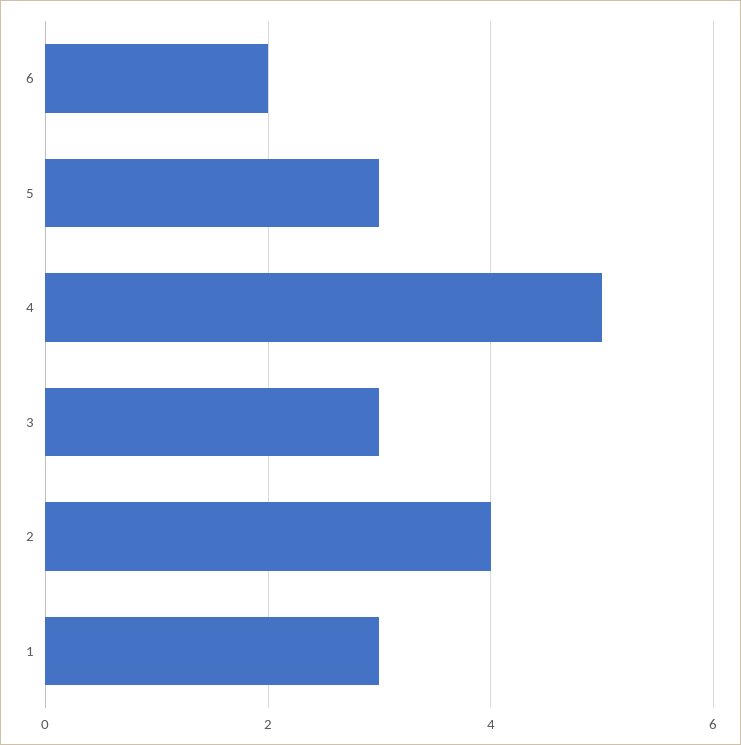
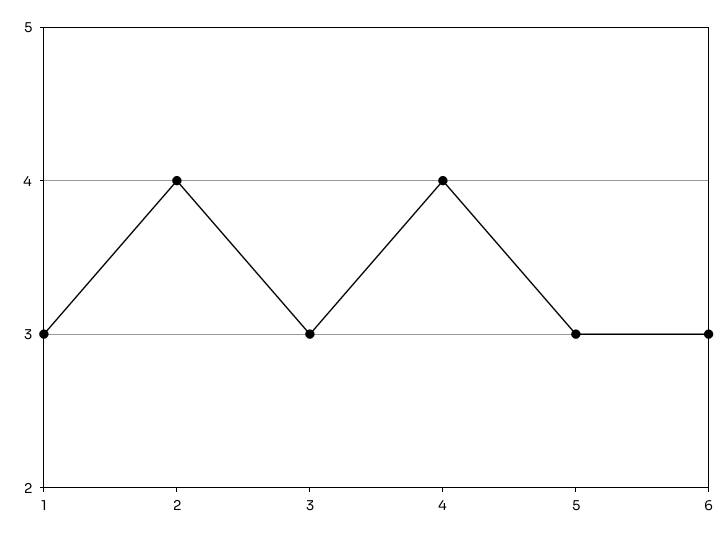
6: 2 -> 3
4: 5 -> 4

